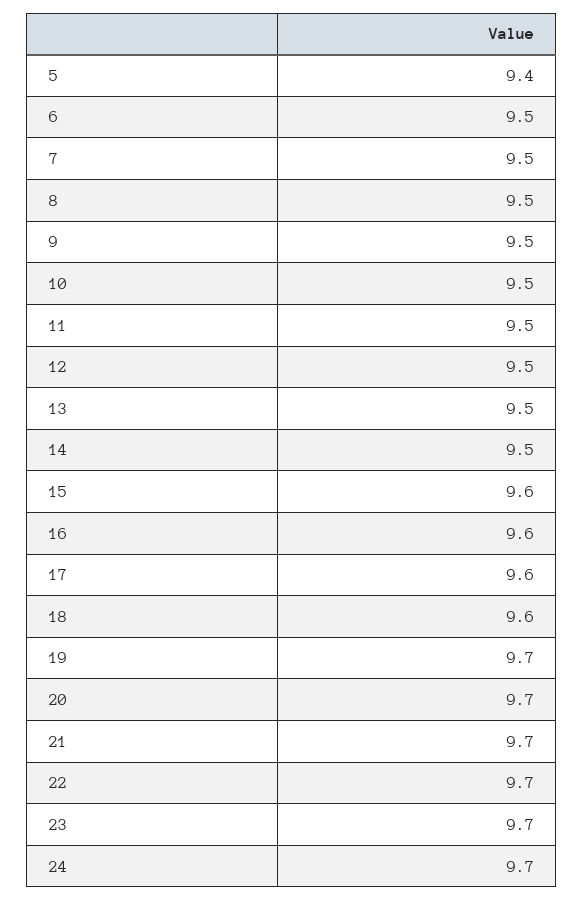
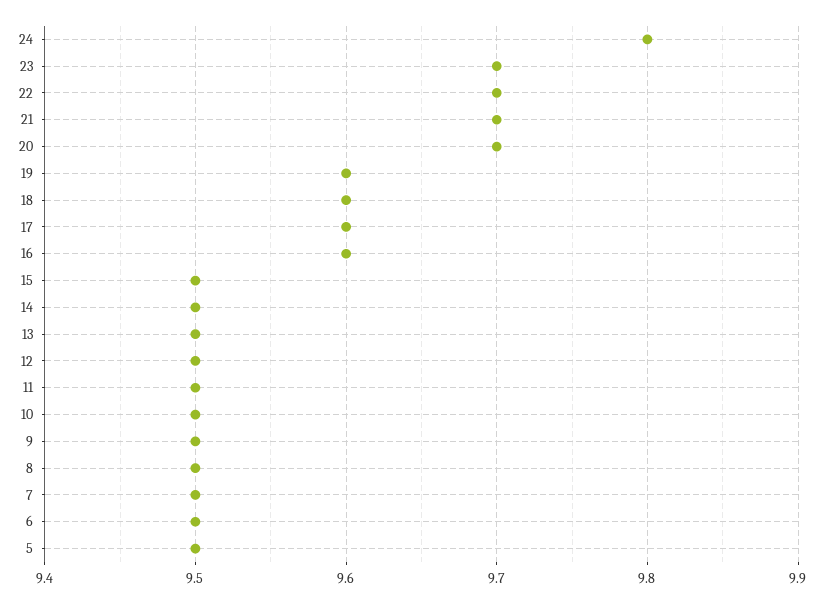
5: 9.4 -> 9.5
15: 9.6 -> 9.5
19: 9.7 -> 9.6
24: 9.7 -> 9.8

